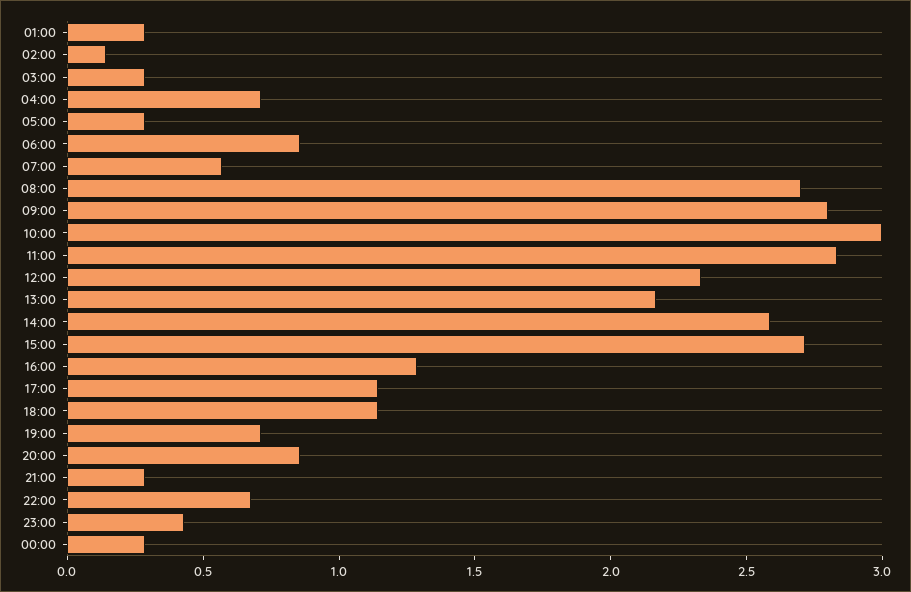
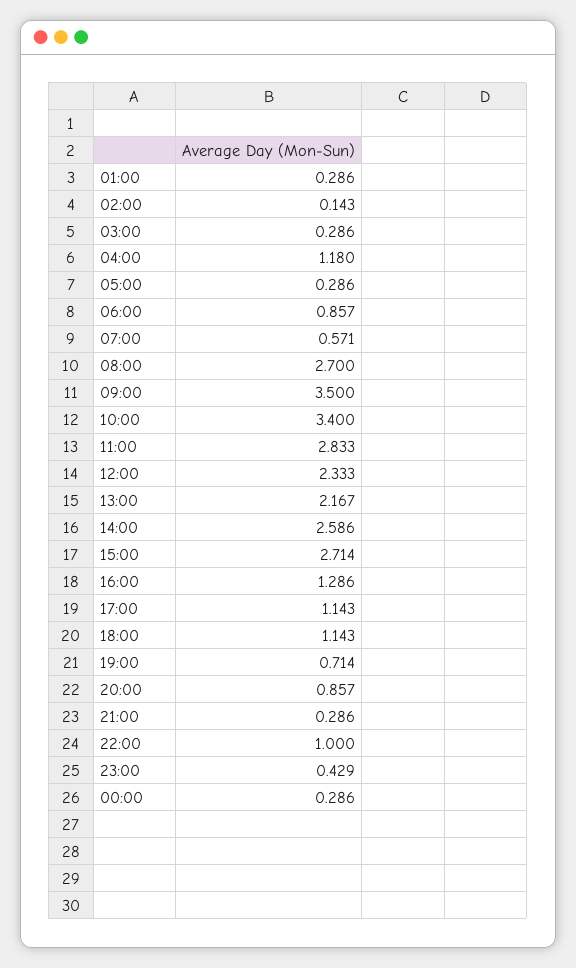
04:00: 0.7 -> 1.18
09:00: 2.8 -> 3.5
10:00: 3 -> 3.4
22:00: 0.7 -> 1

